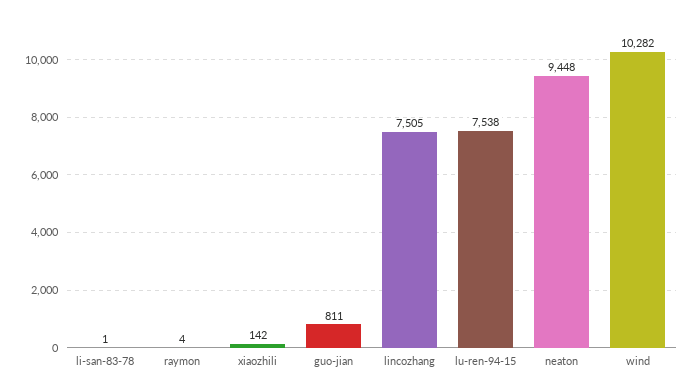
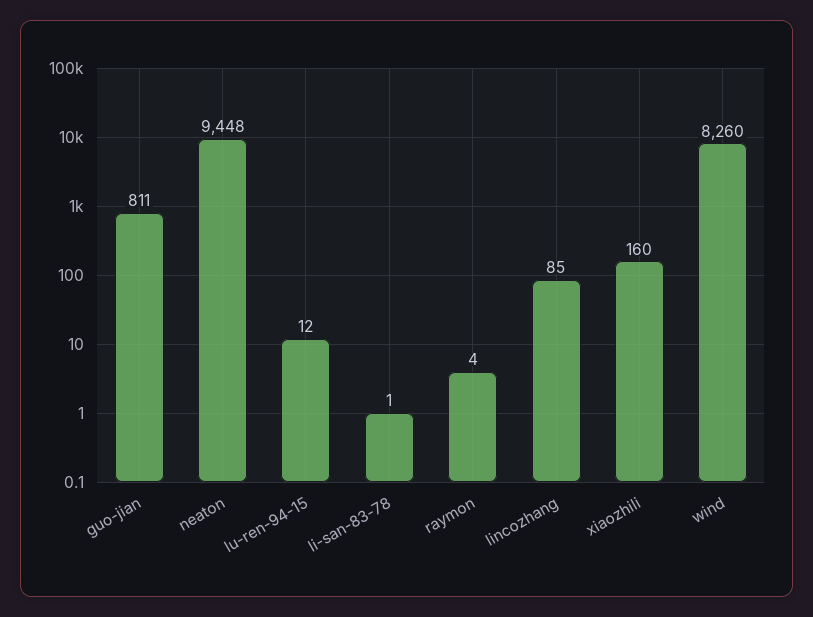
xiaozhili: 142 -> 160
lincozhang: 7505 -> 85
lu-ren-94-15: 7538 -> 12
wind: 10282 -> 8260

